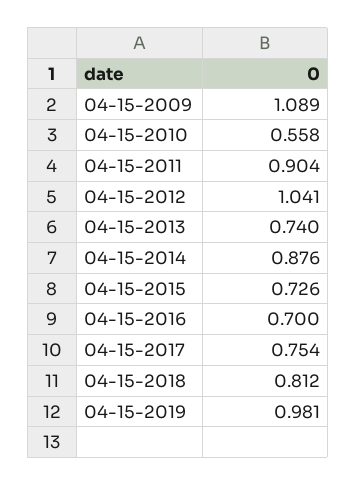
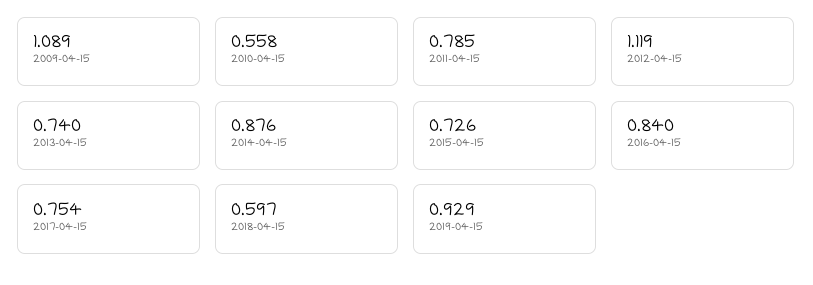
04-15-2011: 0.904 -> 0.785
04-15-2012: 1.041 -> 1.119
04-15-2016: 0.7 -> 0.84
04-15-2018: 0.812 -> 0.597
04-15-2019: 0.981 -> 0.929

